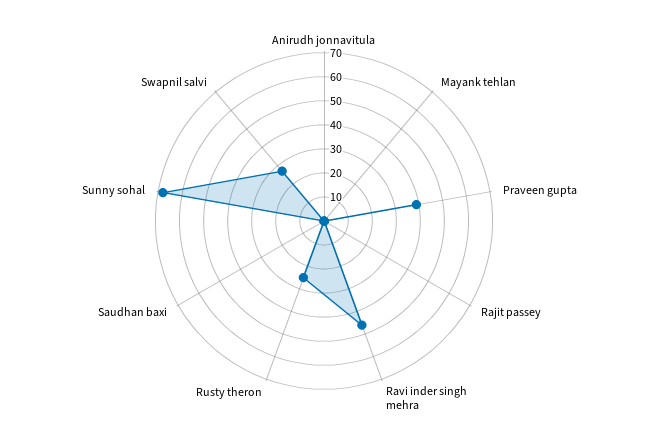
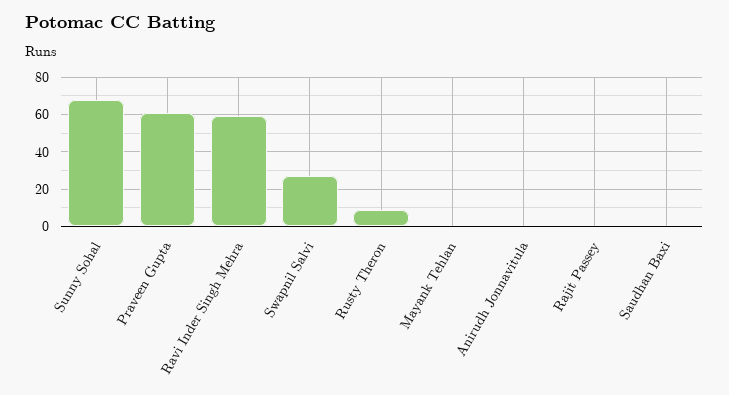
Praveen gupta: 40 -> 60
Ravi inder singh mehra: 45 -> 60
Rusty theron: 25 -> 10

